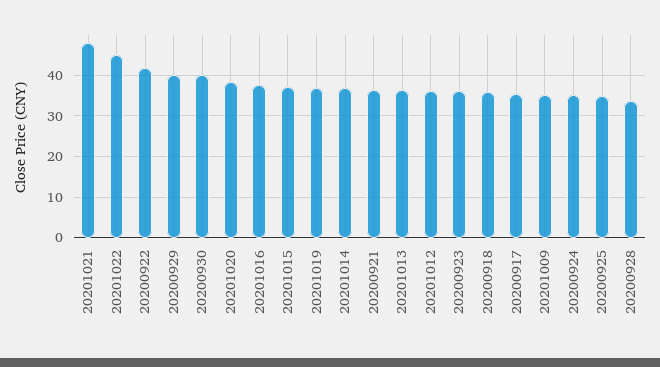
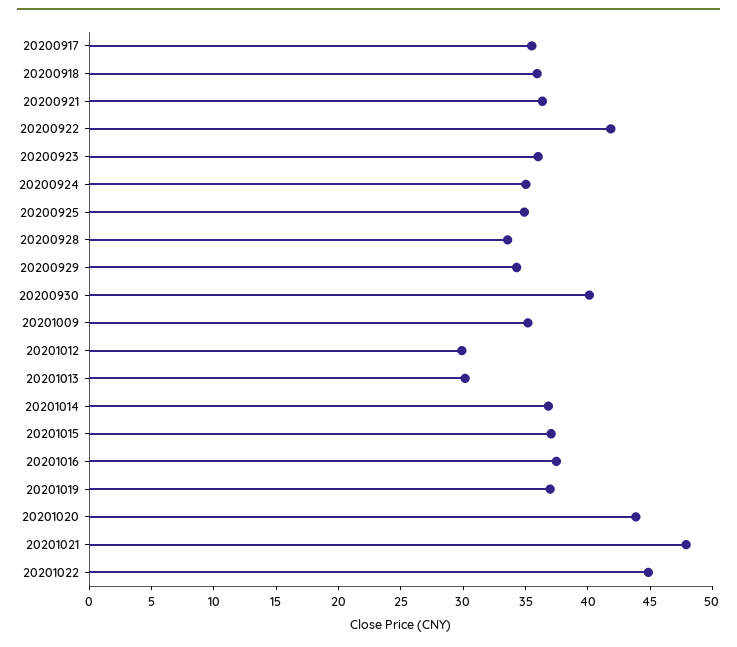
20200929: 40 -> 34
20201020: 38 -> 44
20201013: 36 -> 30
20201012: 36 -> 30

